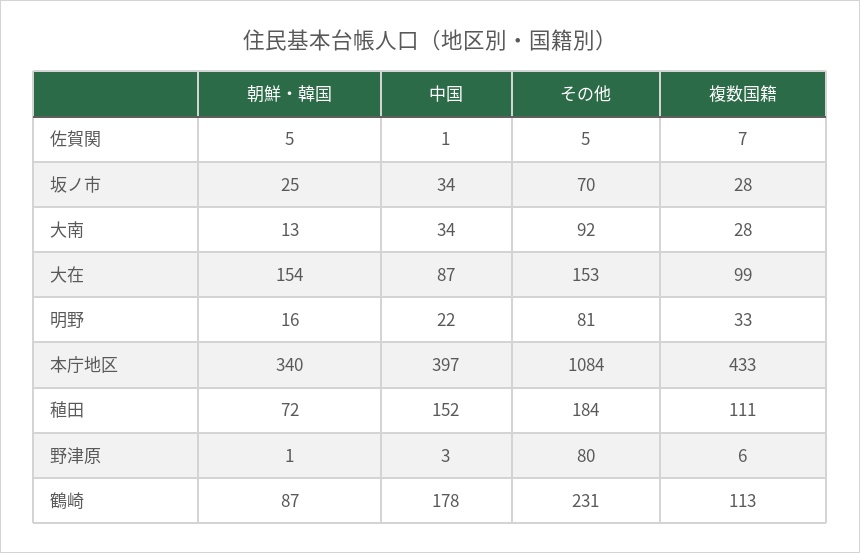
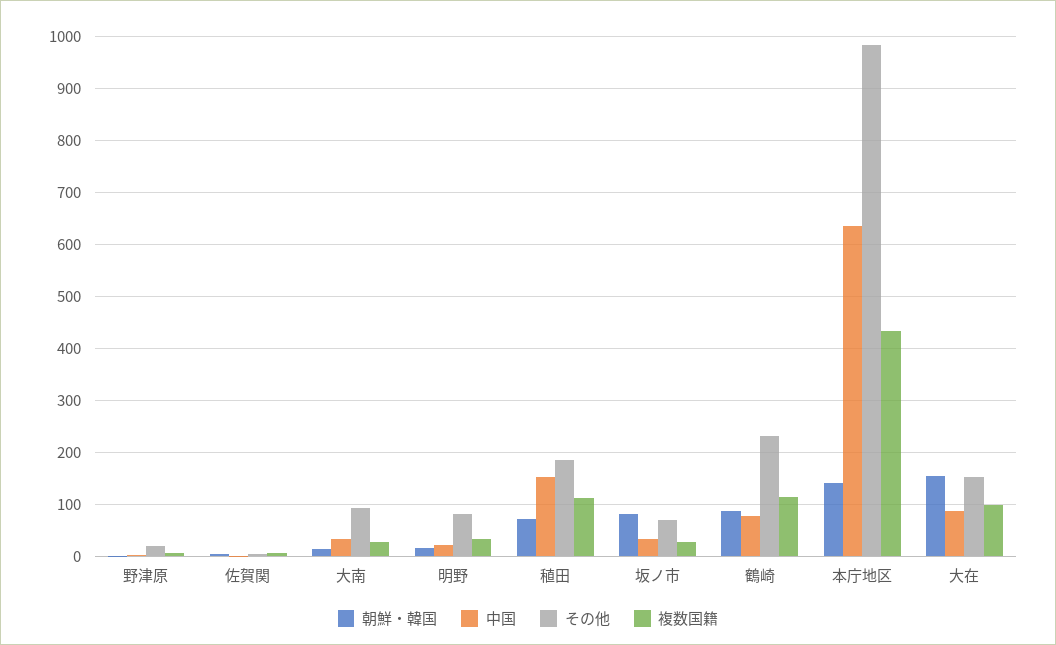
朝鮮・韓国, 坂ノ市: 25 -> 80
朝鮮・韓国, 本庁地区: 340 -> 140
中国, 本庁地区: 397 -> 640
その他, 本庁地区: 1084 -> 980
その他, 野津原: 80 -> 20
中国, 鶴崎: 178 -> 80

